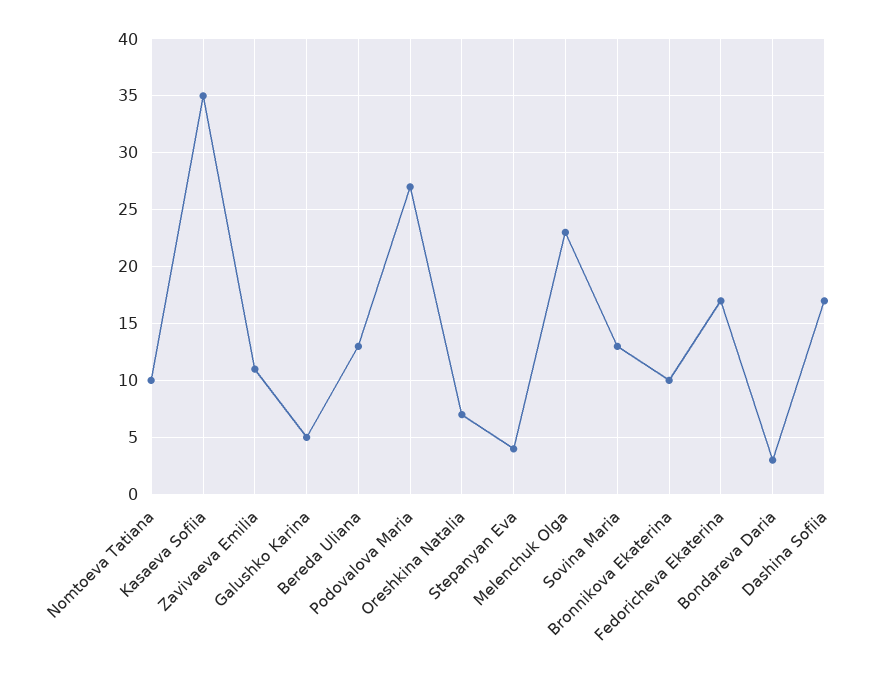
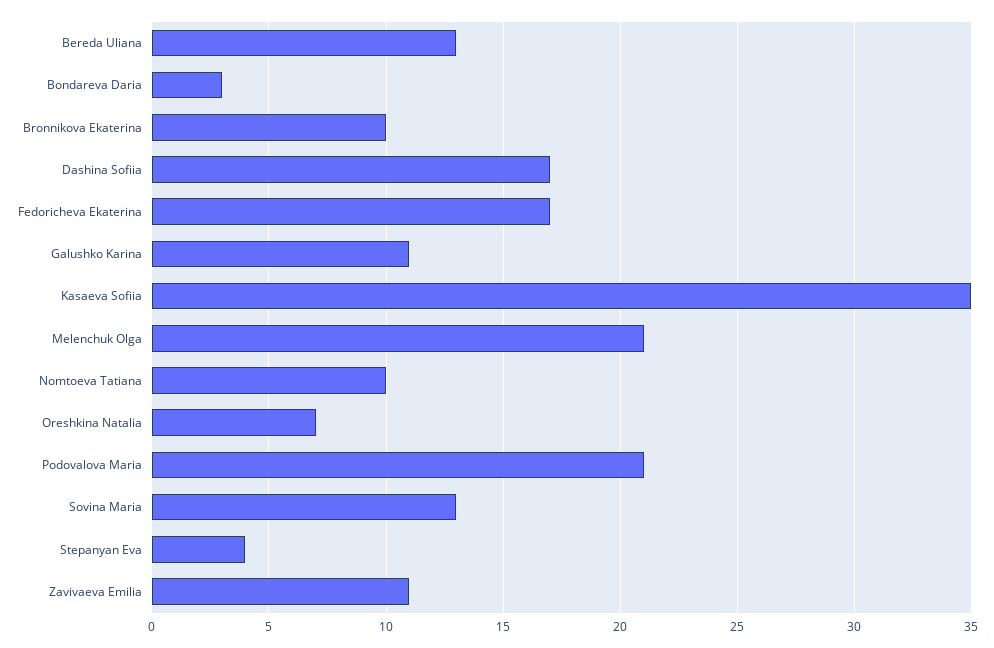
Galushko Karina: 5 -> 11
Podovalova Maria: 27 -> 21
Melenchuk Olga: 23 -> 21

